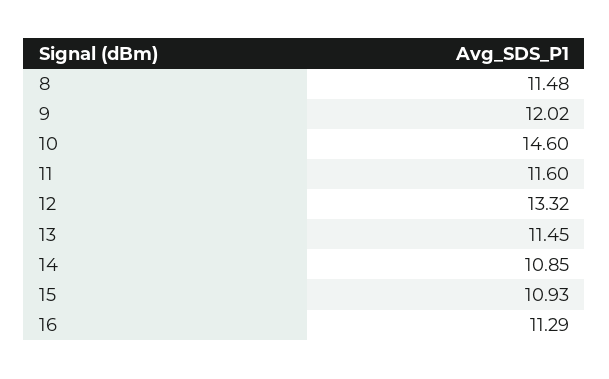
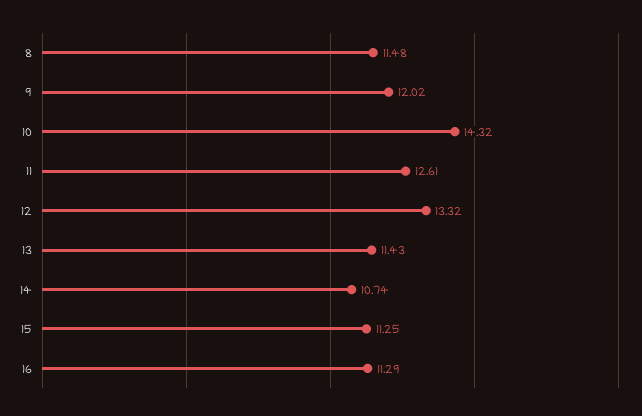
10: 14.6 -> 14.32
11: 11.6 -> 12.61
13: 11.45 -> 11.43
14: 10.85 -> 10.74
15: 10.93 -> 11.25

